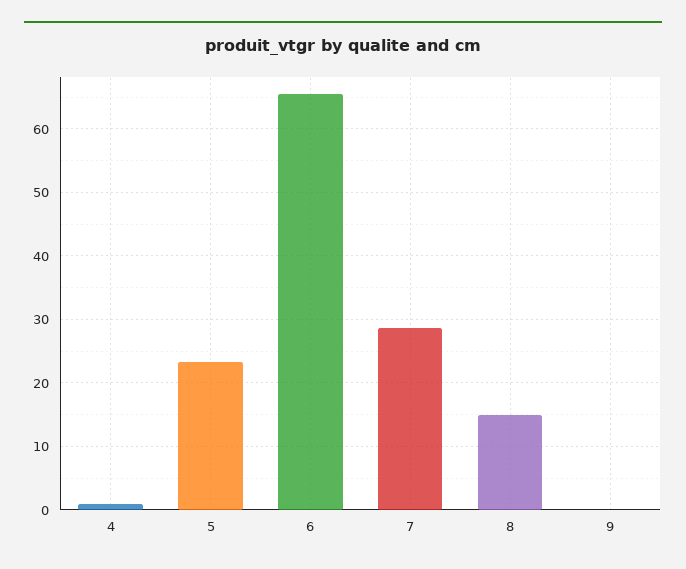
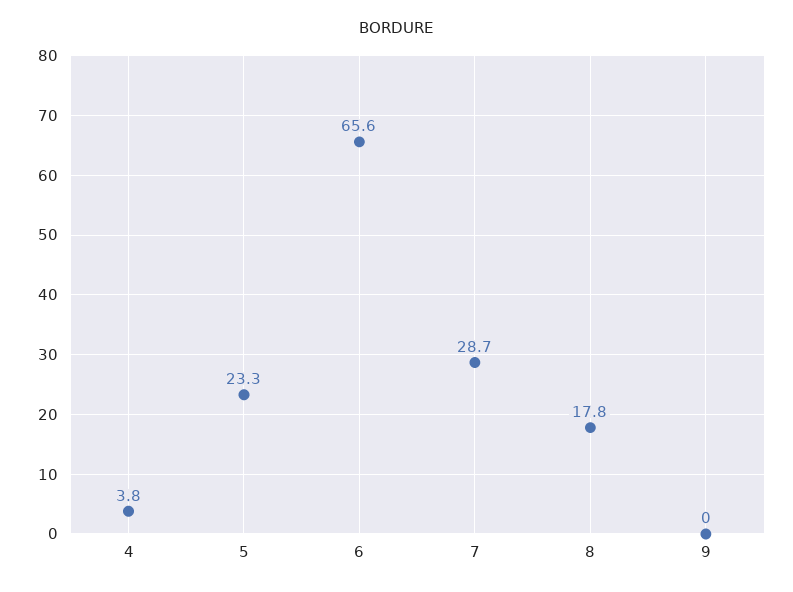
4: 1 -> 3.8
8: 15 -> 17.8

